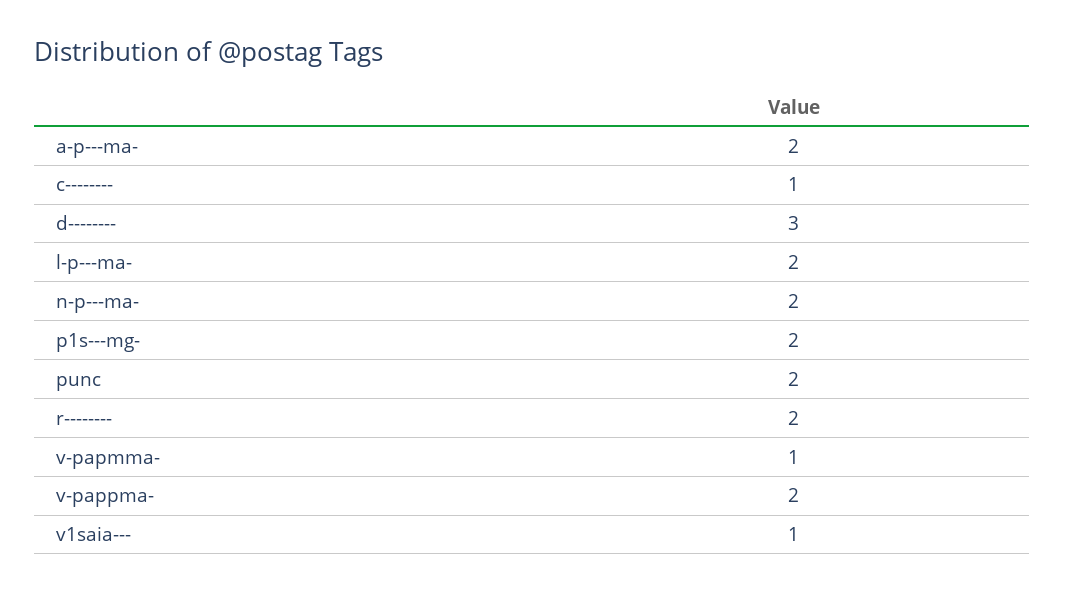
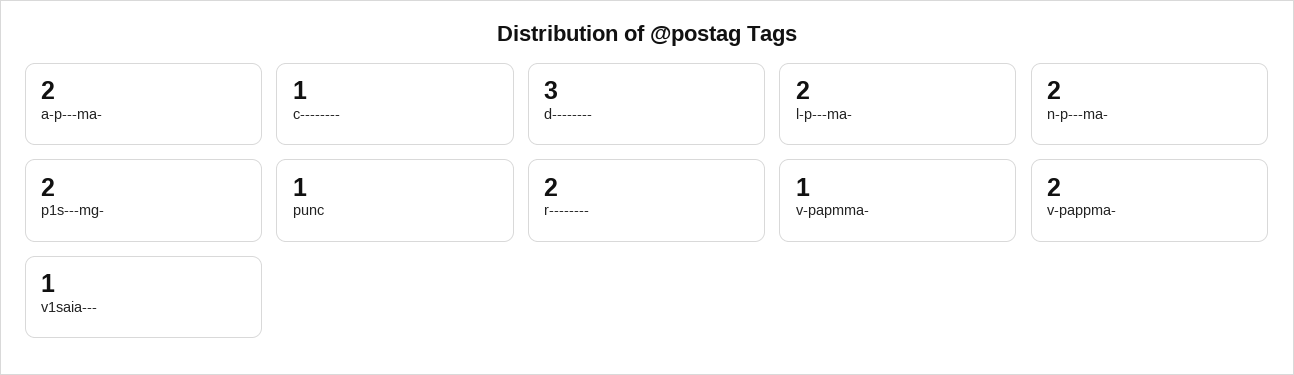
punc: 2 -> 1

